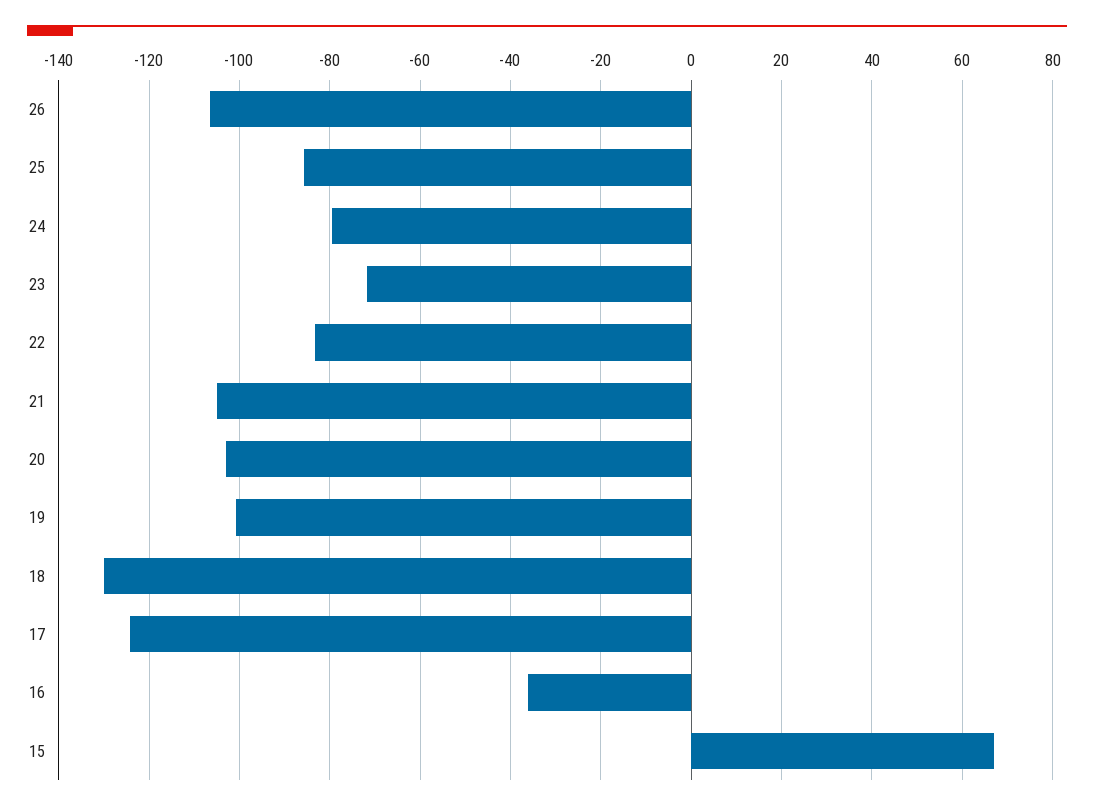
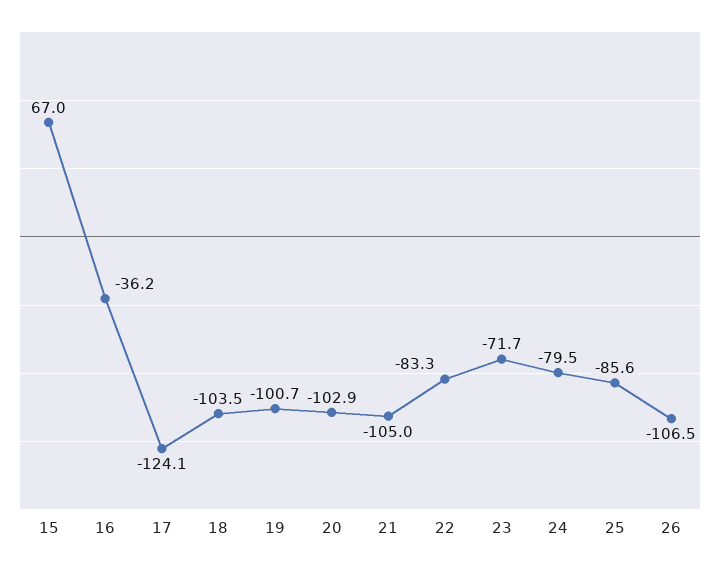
18: -130 -> -103.5

